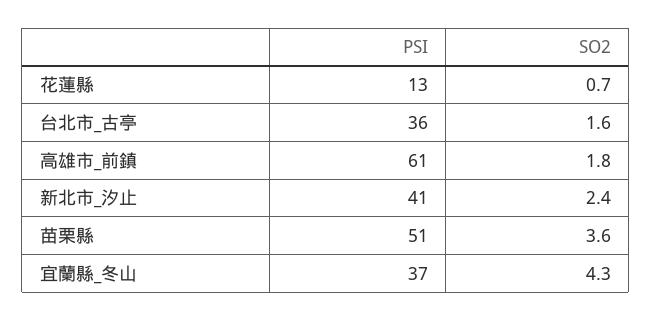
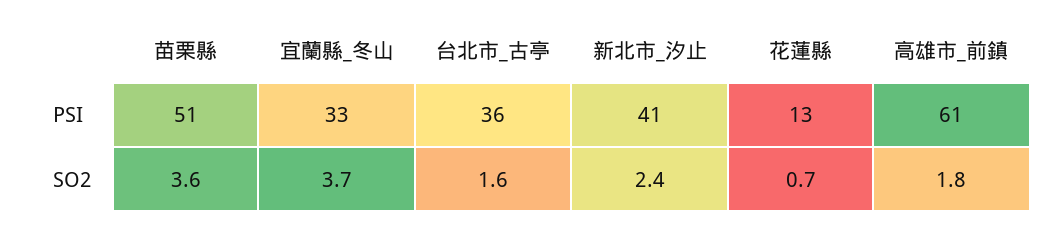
PSI, 宜蘭縣_冬山: 37 -> 33
SO2, 宜蘭縣_冬山: 4.3 -> 3.7

